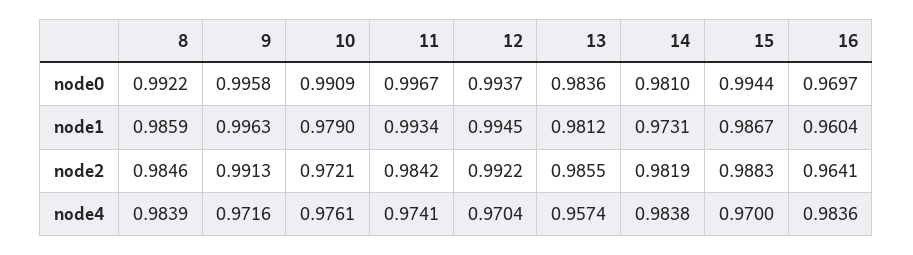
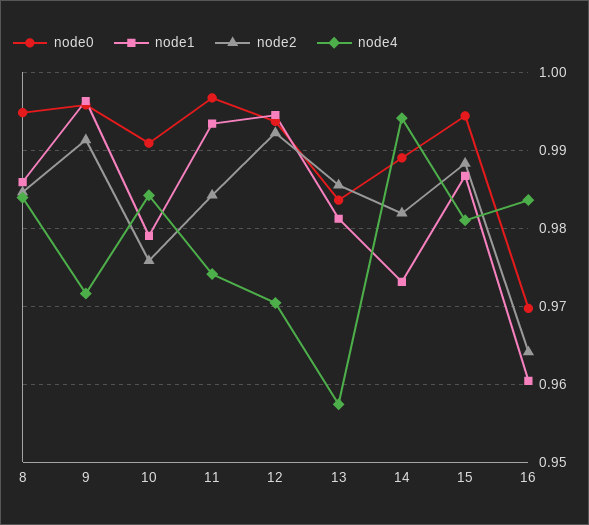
node0, 8: 0.9922 -> 0.995
node0, 14: 0.981 -> 0.989
node2, 10: 0.9721 -> 0.976
node4, 10: 0.9761 -> 0.984
node4, 14: 0.9838 -> 0.994
node4, 15: 0.97 -> 0.981

